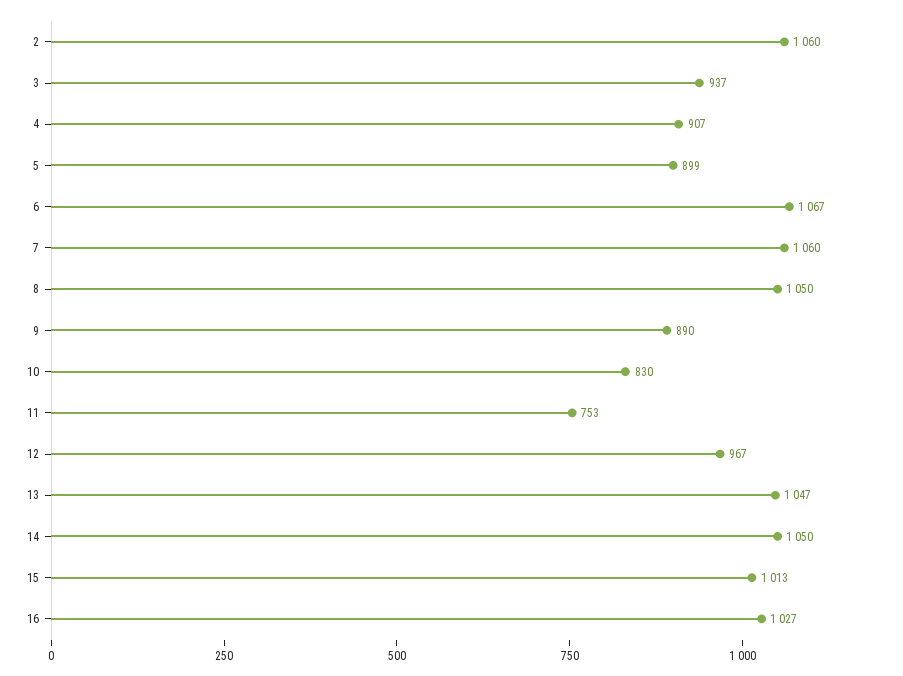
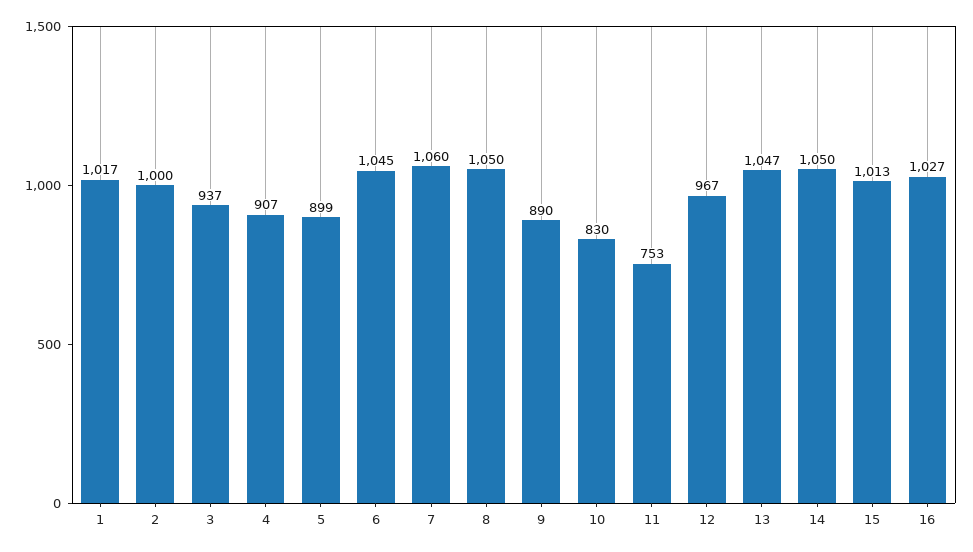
2: 1060 -> 1000
6: 1067 -> 1045
1: none -> 1017

